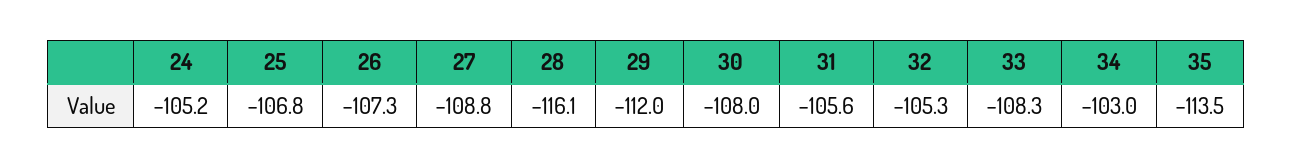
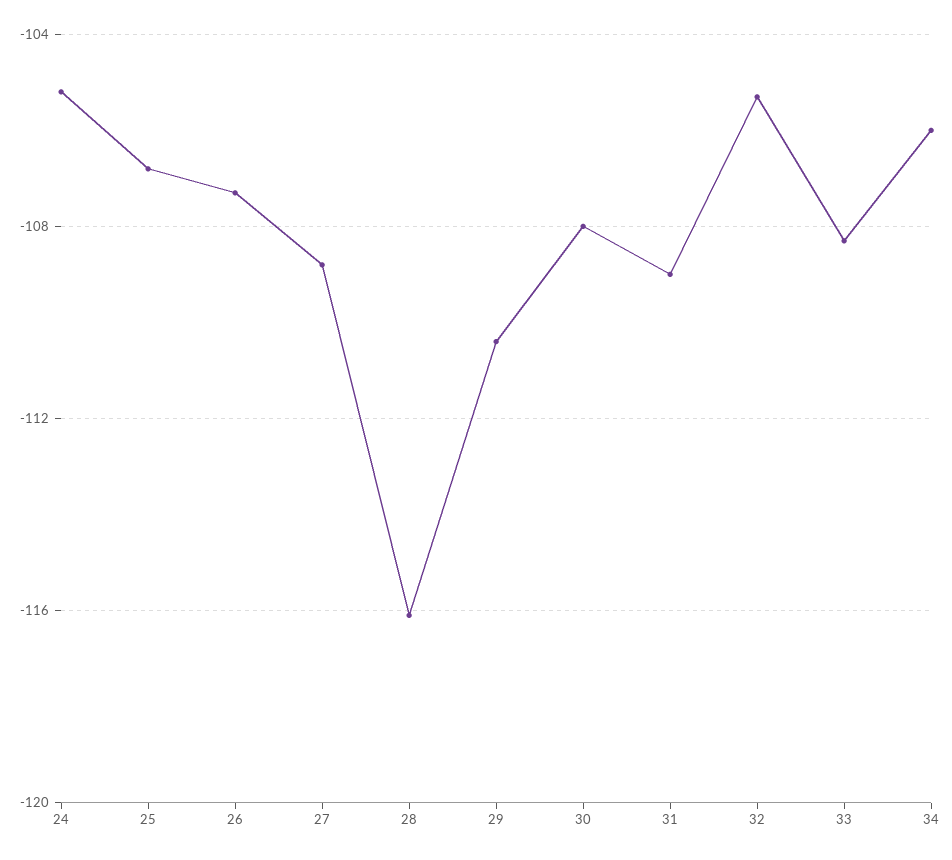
29: -112 -> -110.5
31: -105.6 -> -109
34: -103 -> -106
35: -113.5 -> none

